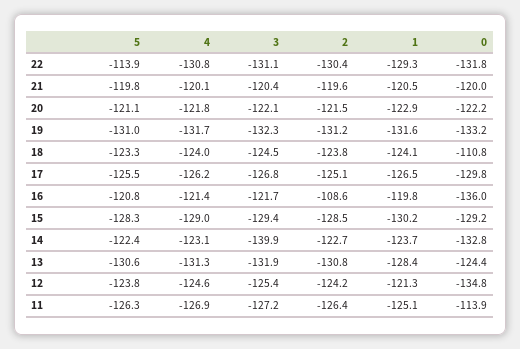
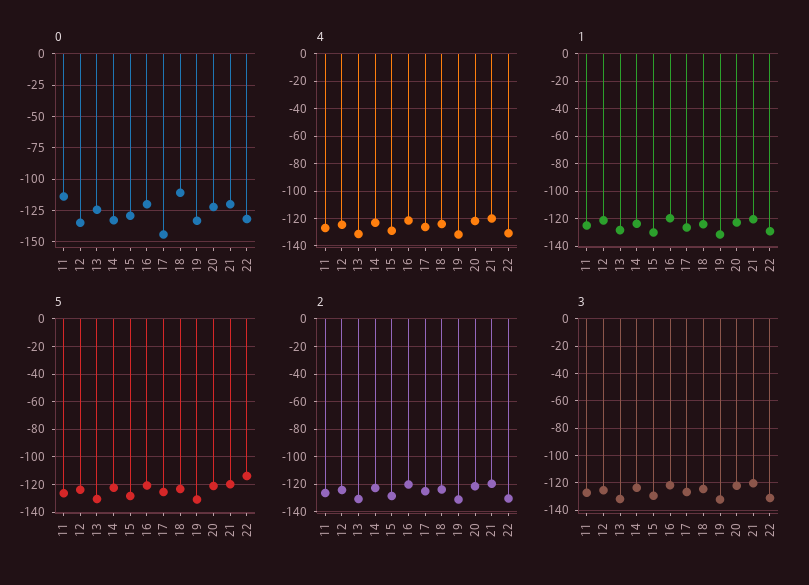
0, 17: -129.8 -> -145
2, 16: -108.6 -> -120
0, 16: -136 -> -120
3, 14: -139.9 -> -125

